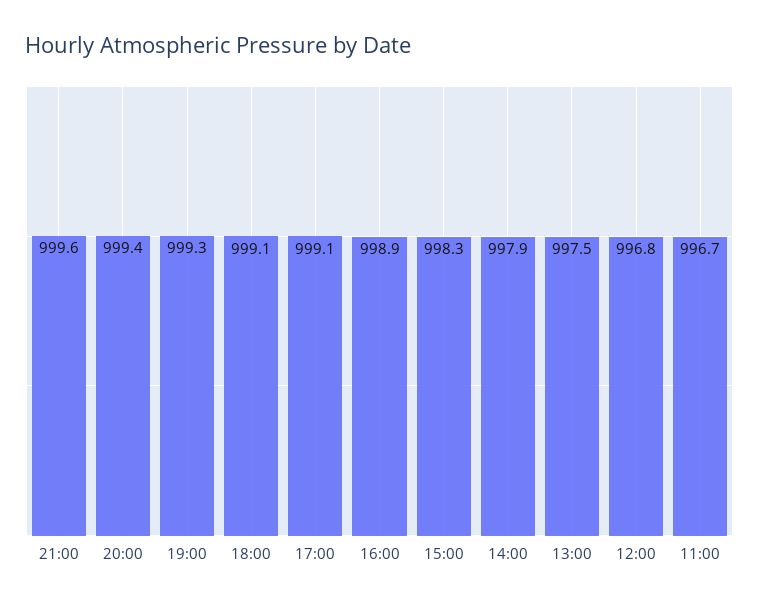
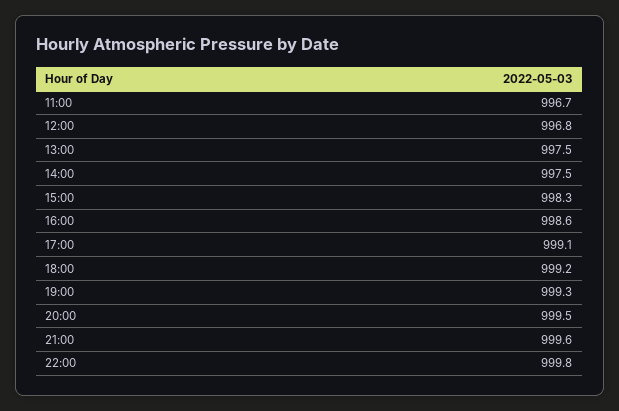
20:00: 999.4 -> 999.5
18:00: 999.1 -> 999.2
16:00: 998.9 -> 998.6
14:00: 997.9 -> 997.5
22:00: none -> 999.8

